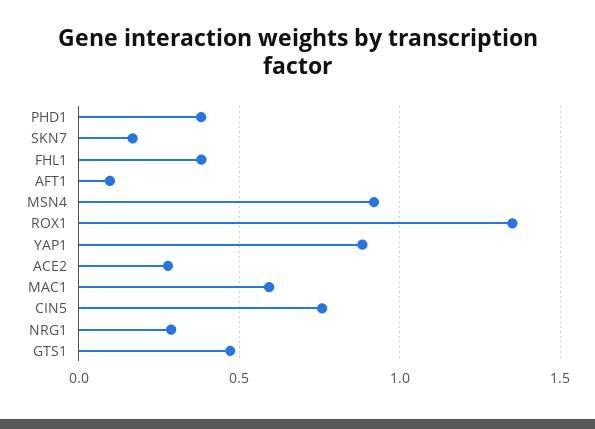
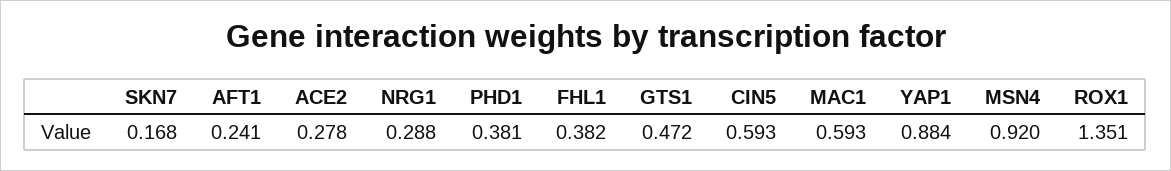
AFT1: 0.1 -> 0.241
CIN5: 0.75 -> 0.593

